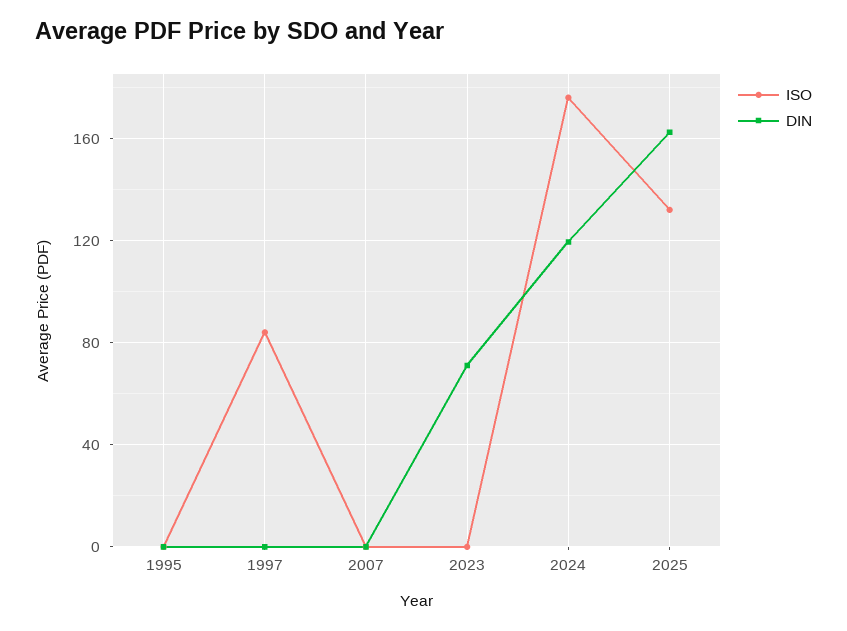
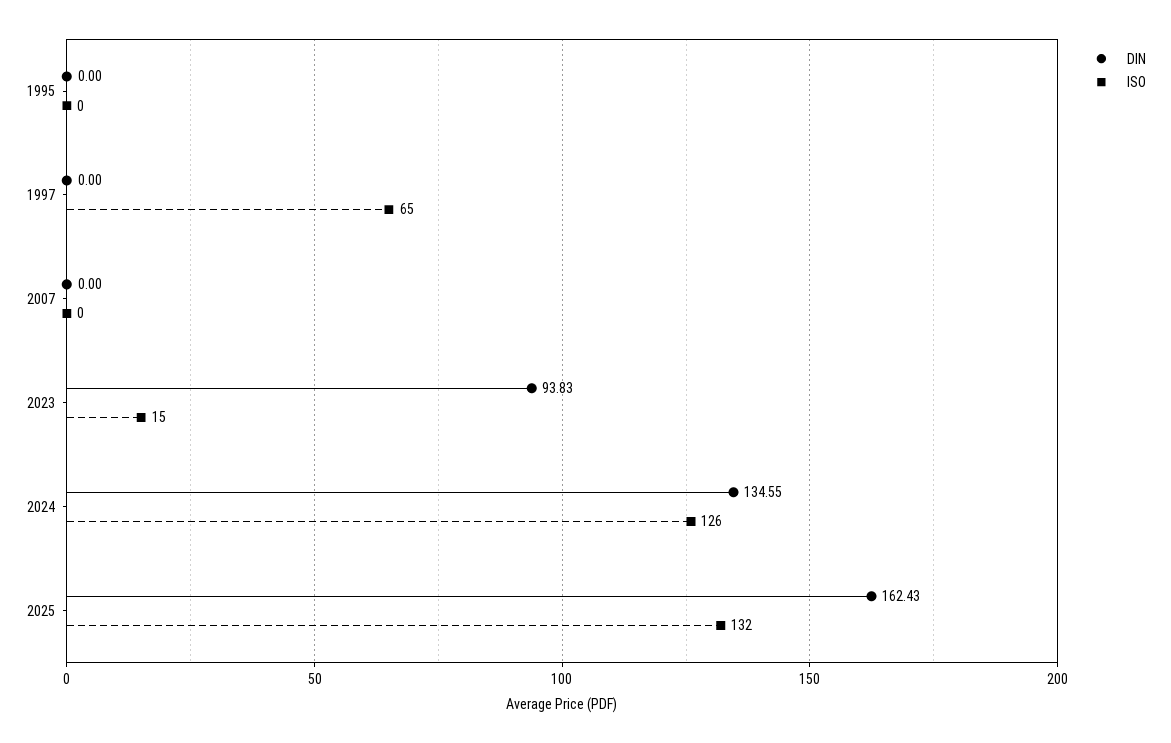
ISO, 1997: 85 -> 65
ISO, 2023: 0 -> 15
DIN, 2023: 70 -> 93.83
ISO, 2024: 175 -> 126
DIN, 2024: 120 -> 134.55

